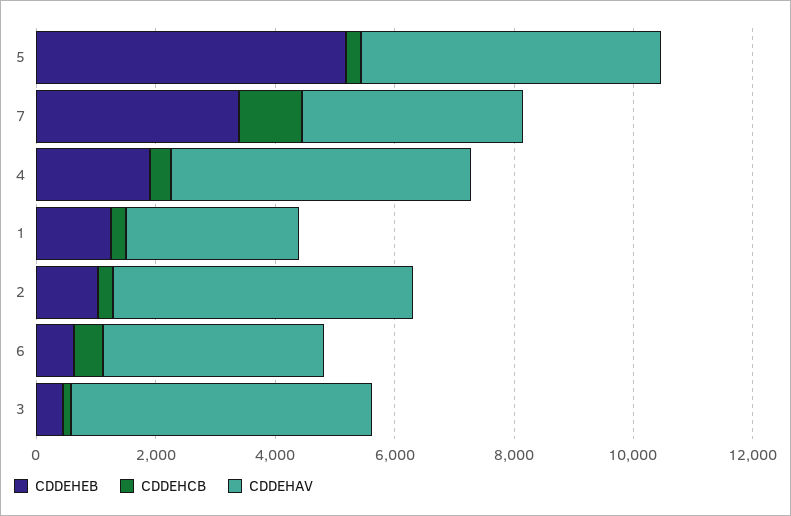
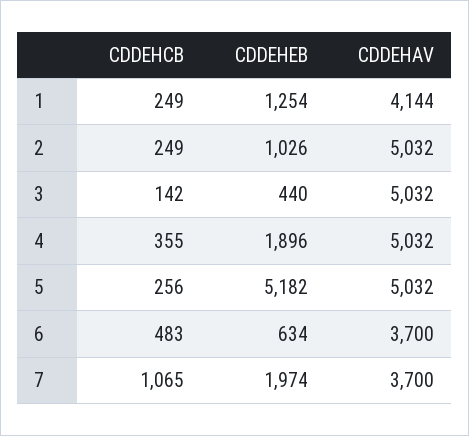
CDDEHEB, 7: 3500 -> 1974
CDDEHAV, 1: 3000 -> 4144

